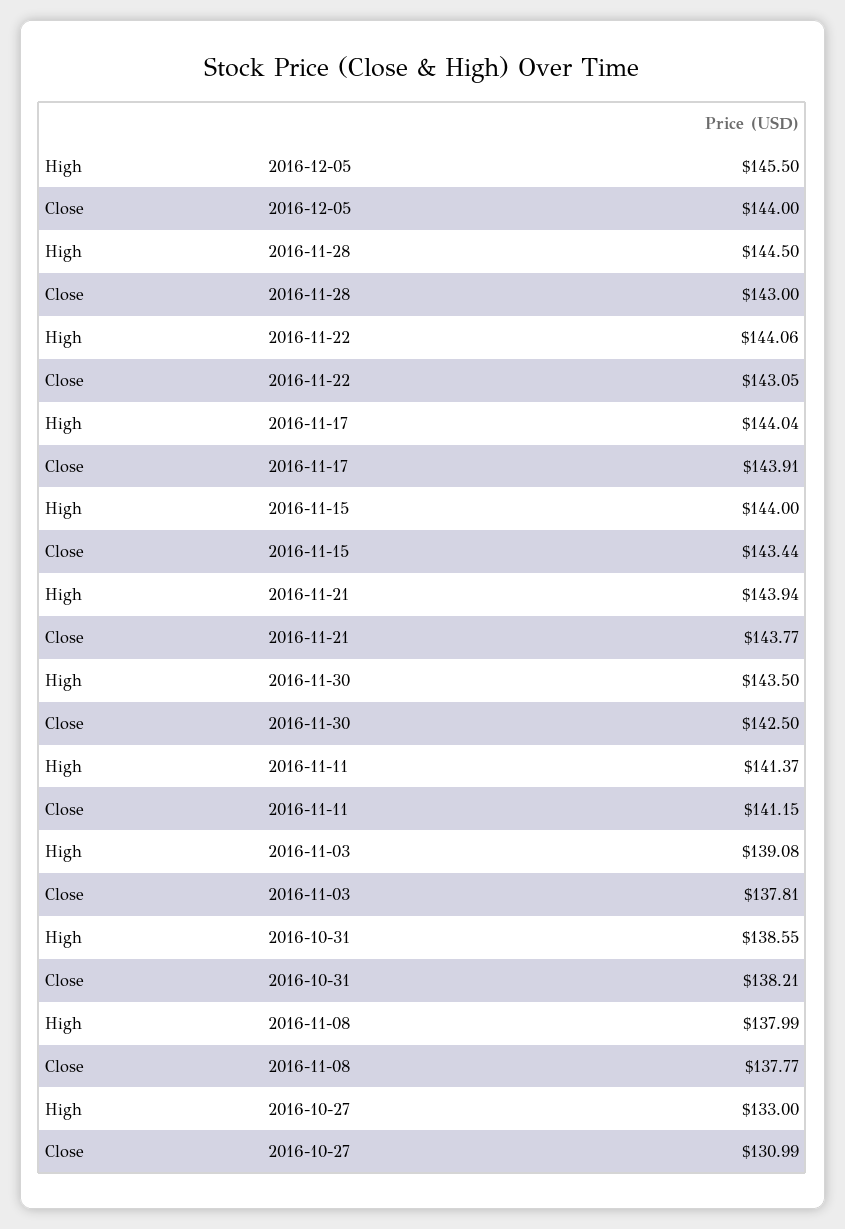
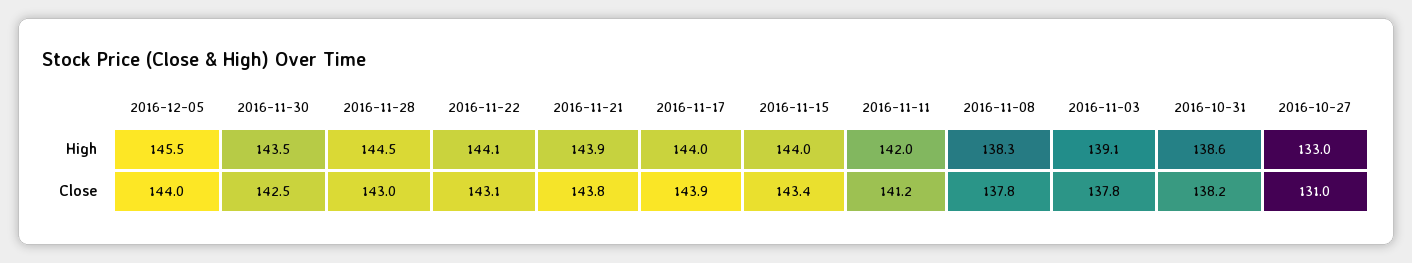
High, 2016-11-11: 141.37 -> 142
High, 2016-11-08: 137.99 -> 138.3

